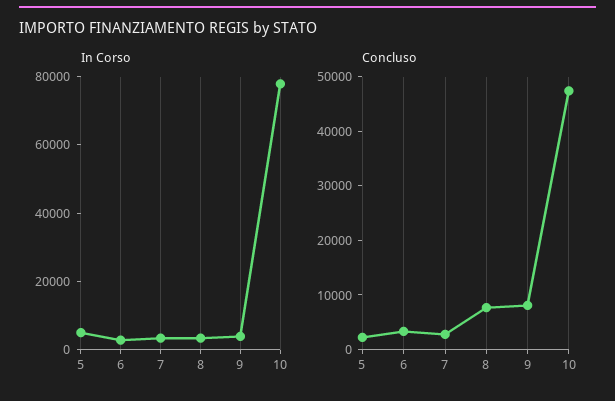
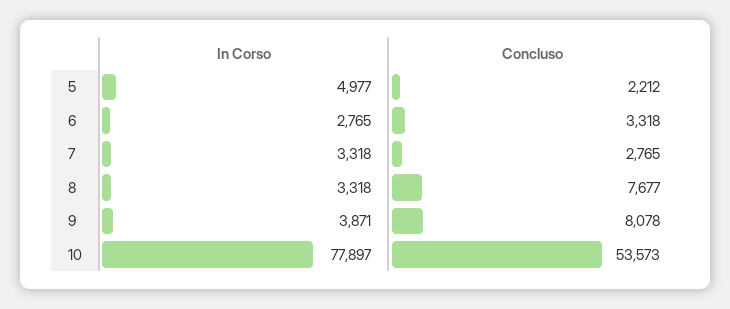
Concluso, 10: 48000 -> 53573

